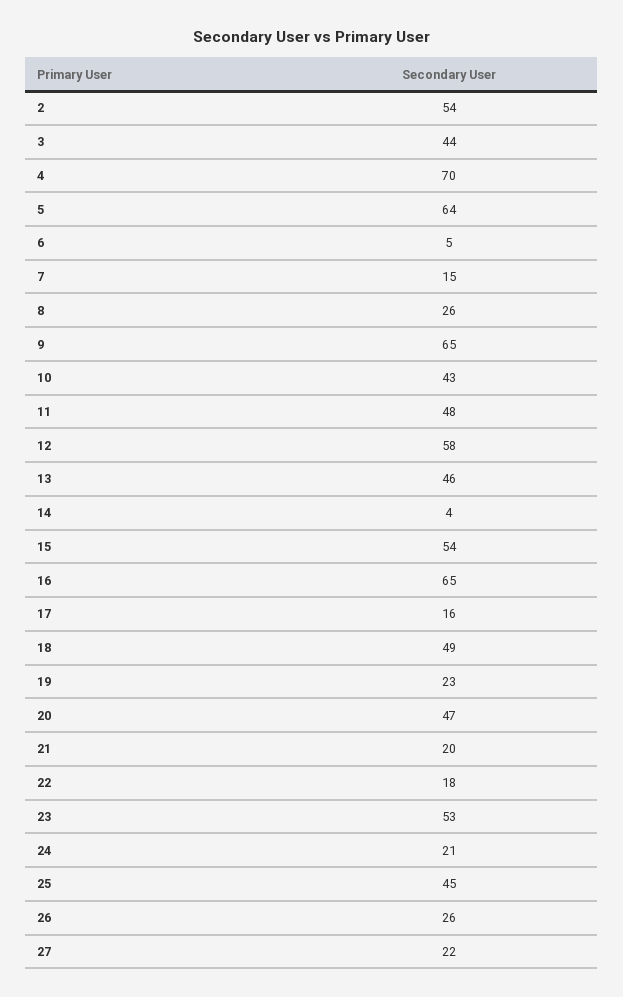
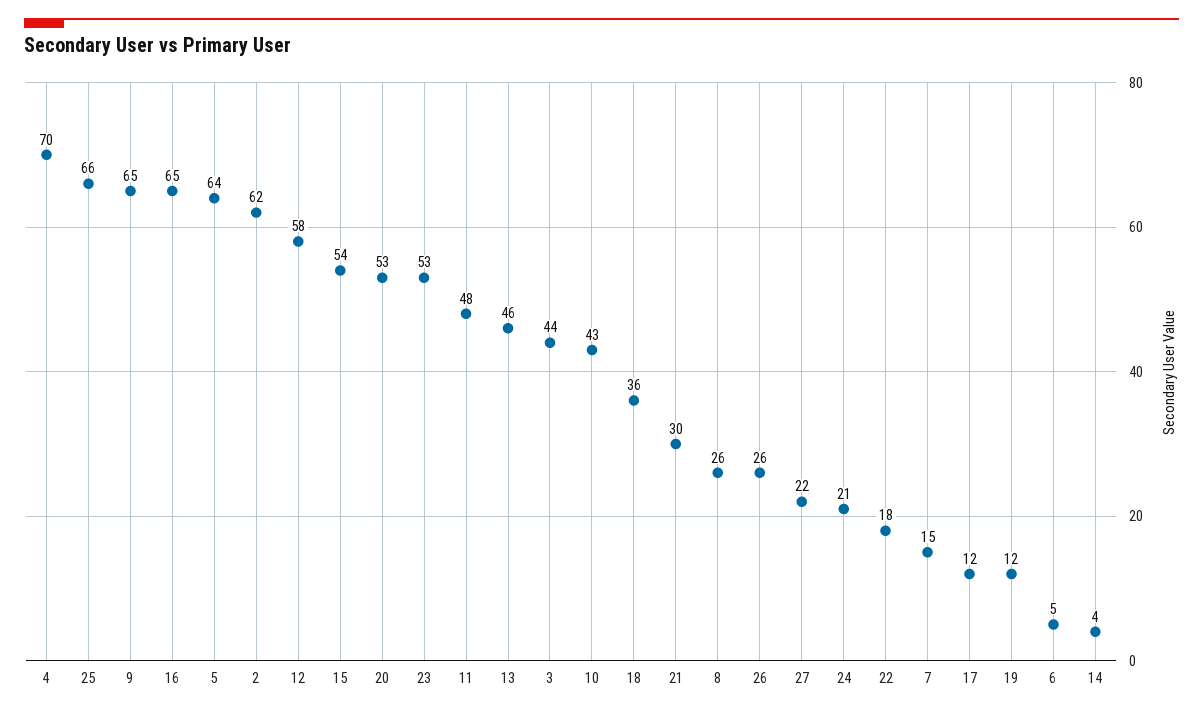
2: 54 -> 62
17: 16 -> 12
18: 49 -> 36
19: 23 -> 12
20: 47 -> 53
21: 20 -> 30
25: 45 -> 66

